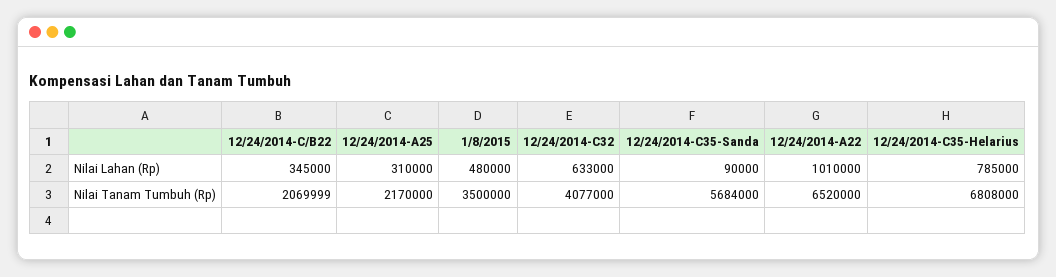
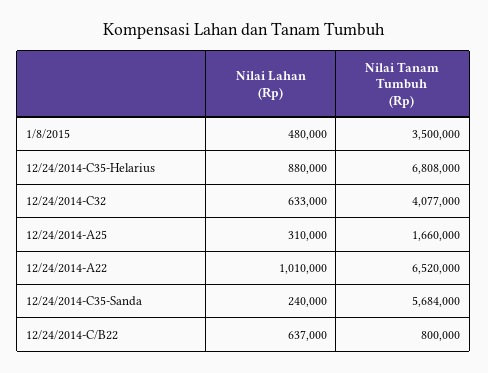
12/24/2014-C/B22, Nilai Lahan (Rp): 345000 -> 637000
12/24/2014-C35-Sanda, Nilai Lahan (Rp): 90000 -> 240000
12/24/2014-C35-Helarius, Nilai Lahan (Rp): 785000 -> 880000
12/24/2014-C/B22, Nilai Tanam Tumbuh (Rp): 2069999 -> 800000
12/24/2014-A25, Nilai Tanam Tumbuh (Rp): 2170000 -> 1660000

